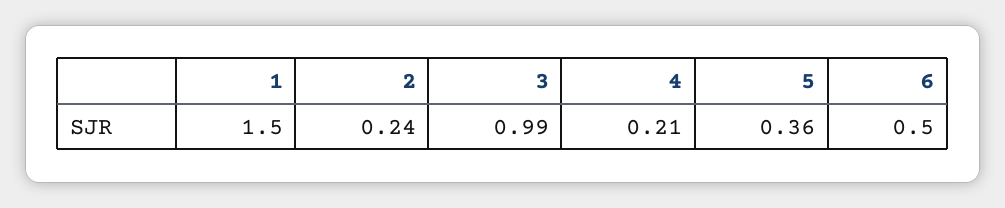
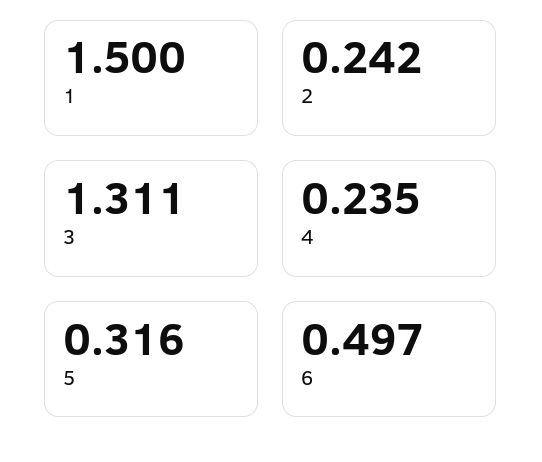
3: 0.99 -> 1.311
4: 0.21 -> 0.235
5: 0.36 -> 0.316

